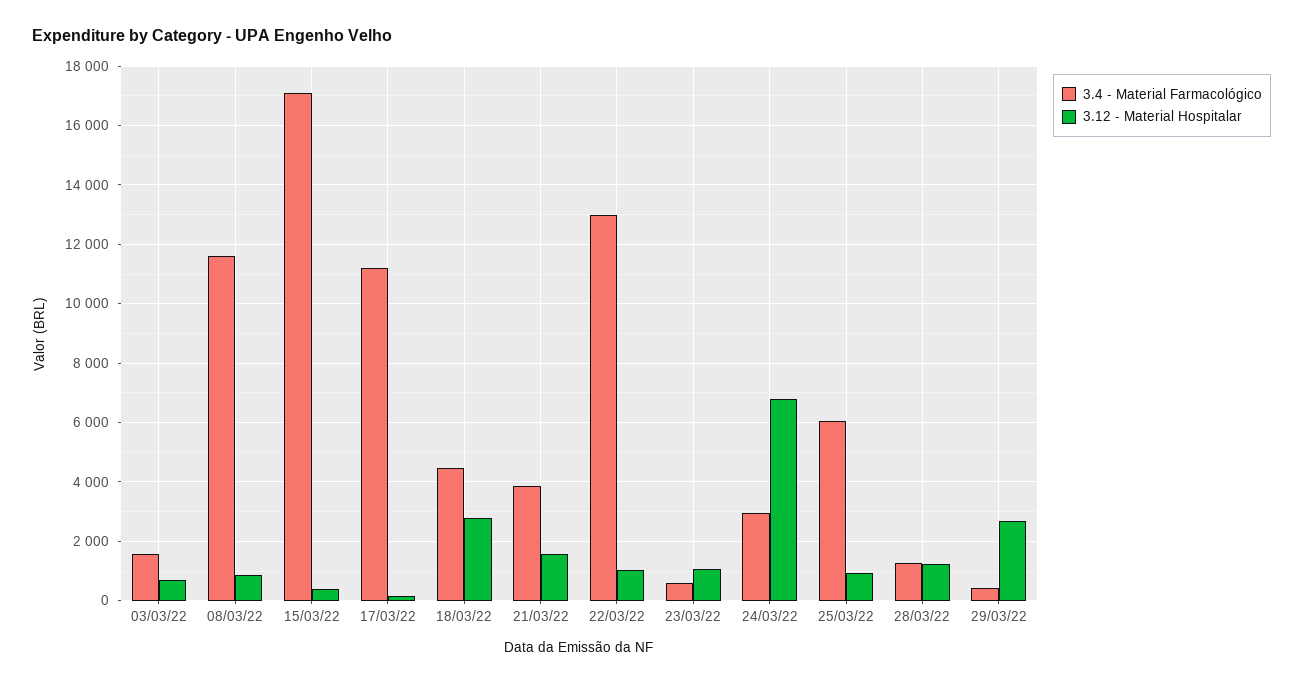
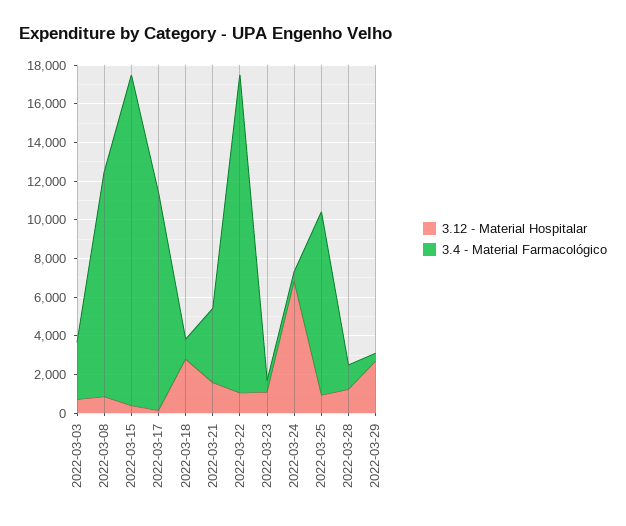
3.4 - Material Farmacológico, 03/03/22: 1500 -> 3000
3.4 - Material Farmacológico, 18/03/22: 4500 -> 1000
3.4 - Material Farmacológico, 22/03/22: 13000 -> 16500
3.4 - Material Farmacológico, 24/03/22: 3000 -> 500
3.4 - Material Farmacológico, 25/03/22: 6000 -> 9500

